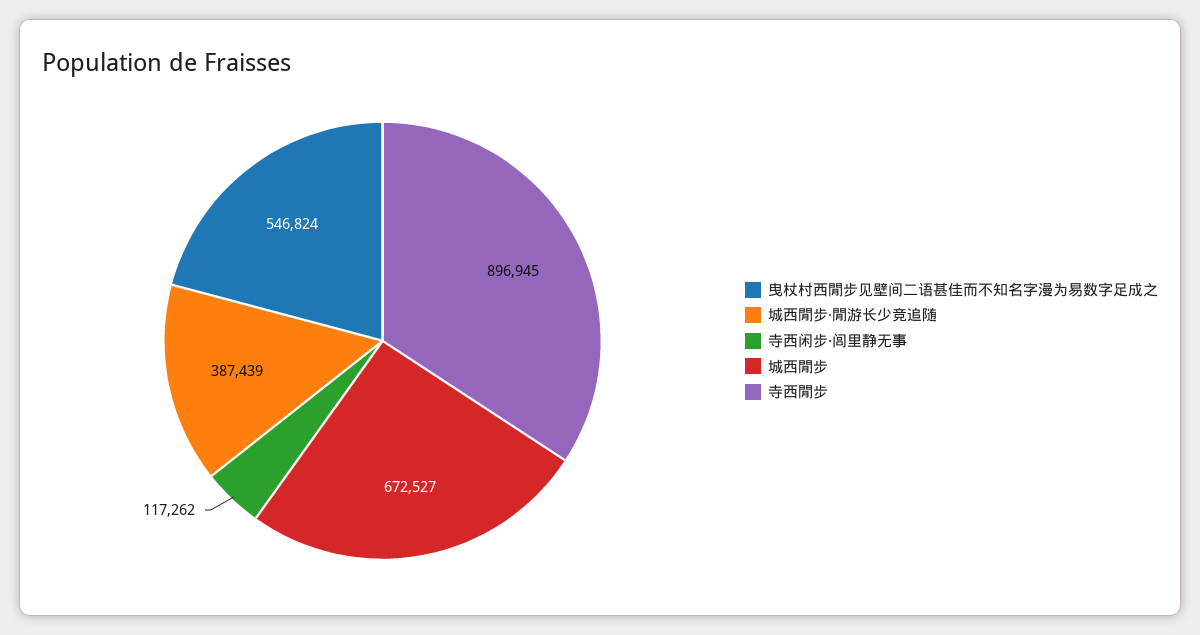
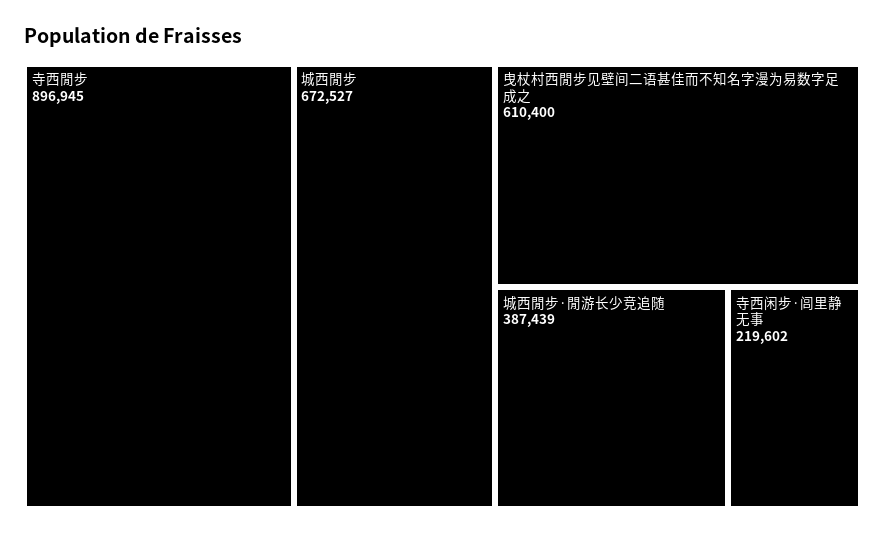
曳杖村西閒步见壁间二语甚佳而不知名字漫为易数字足成之: 546824 -> 610400
寺西闲步·闾里静无事: 117262 -> 219602

